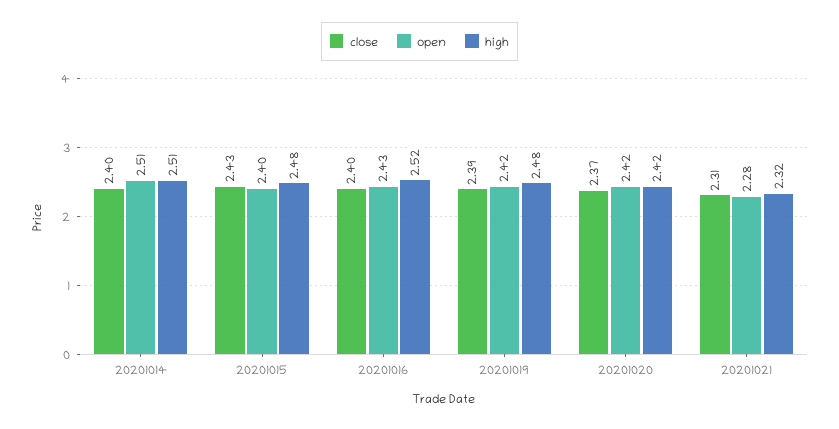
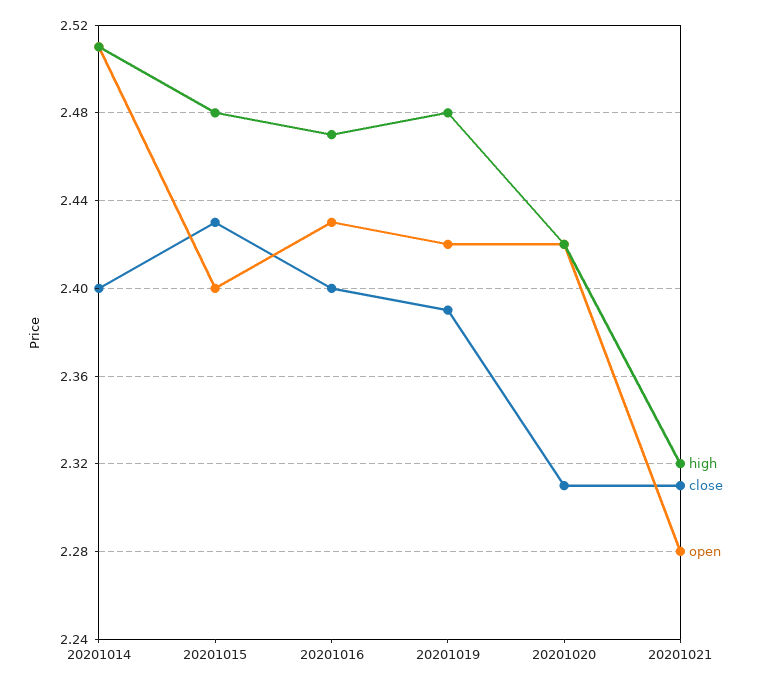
high, 20201016: 2.52 -> 2.47
close, 20201020: 2.37 -> 2.31

